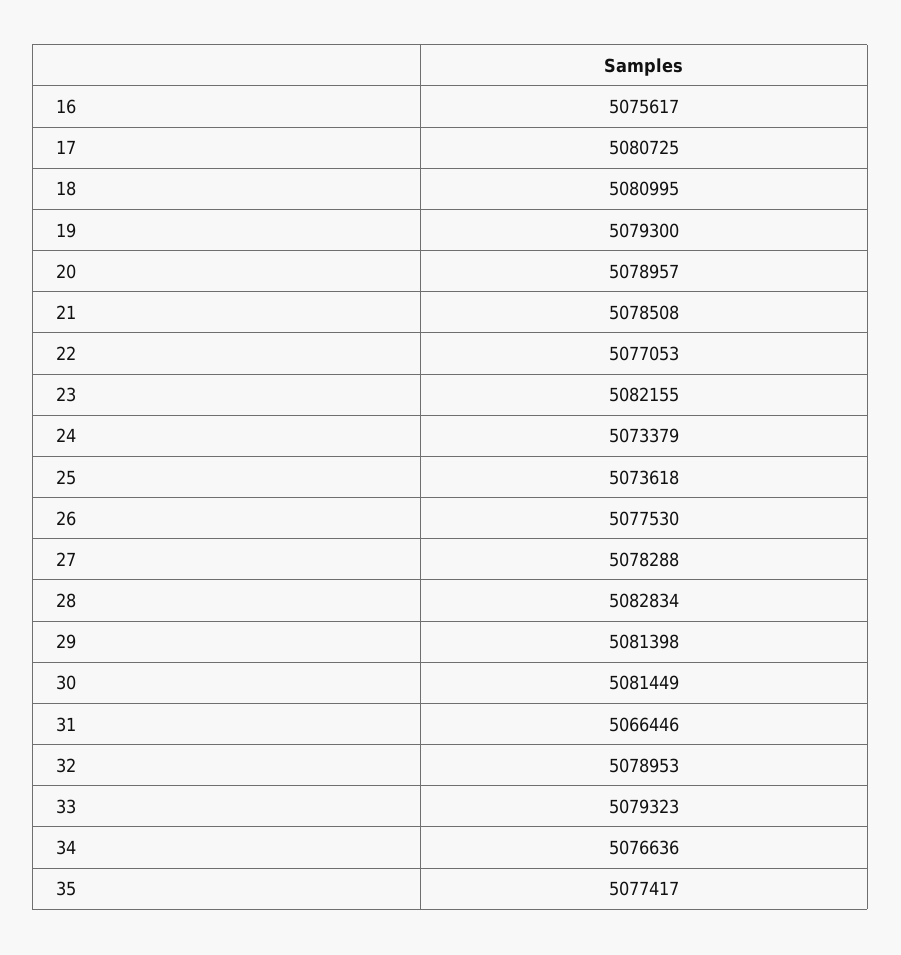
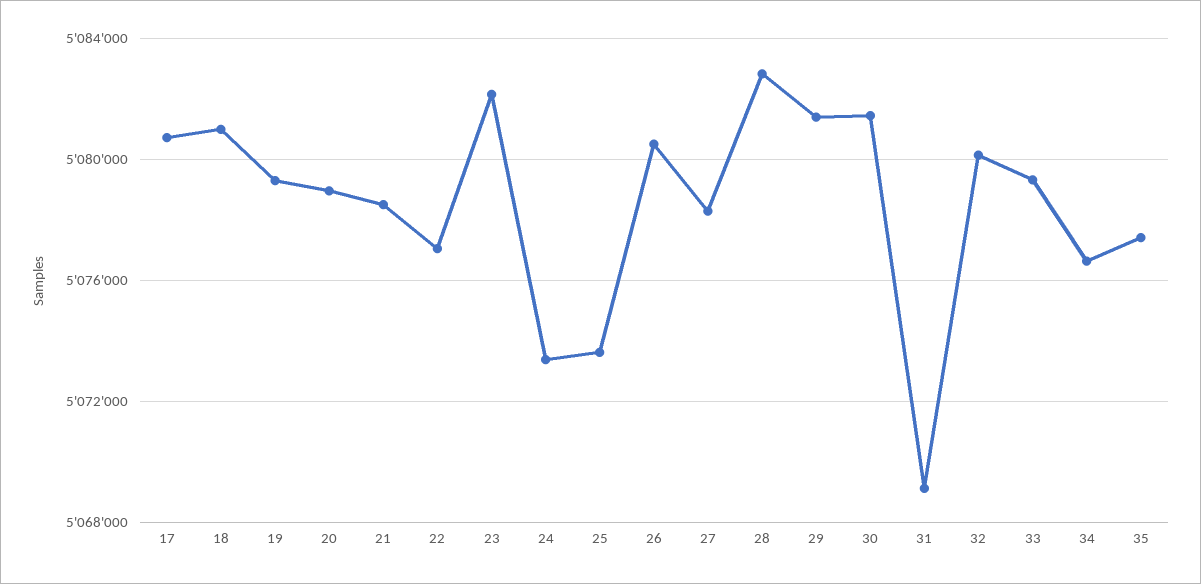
16: 5075617 -> none
26: 5077530 -> 5080500
31: 5066446 -> 5069000
32: 5078953 -> 5080000

